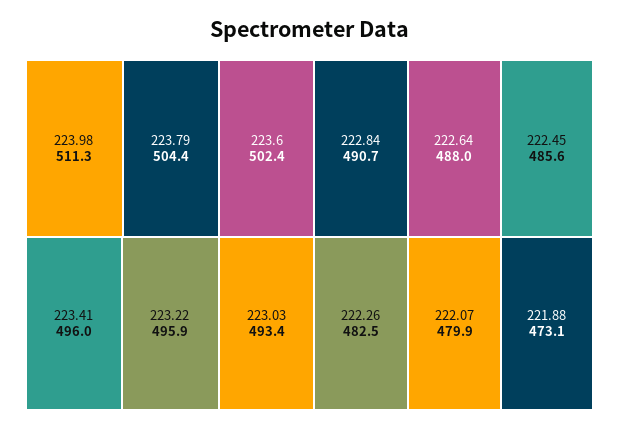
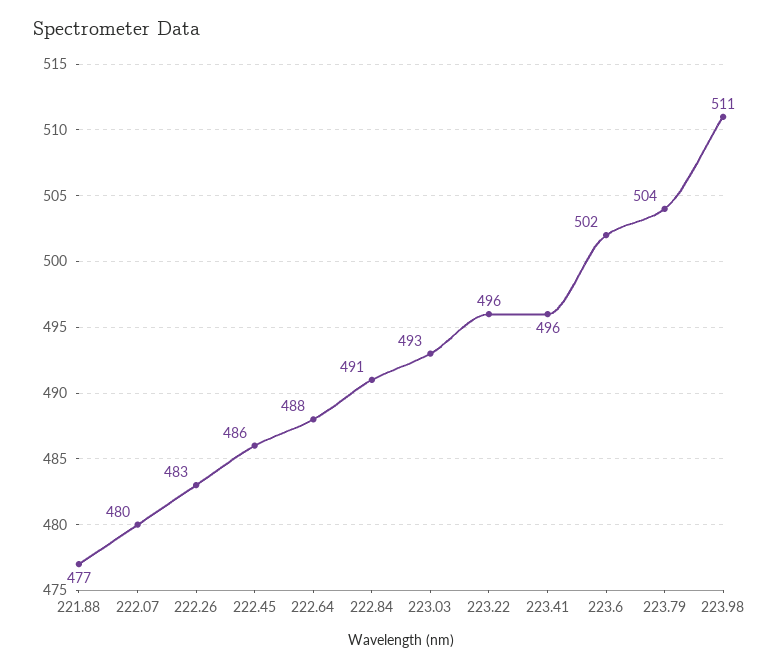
221.88: 473.1 -> 477

